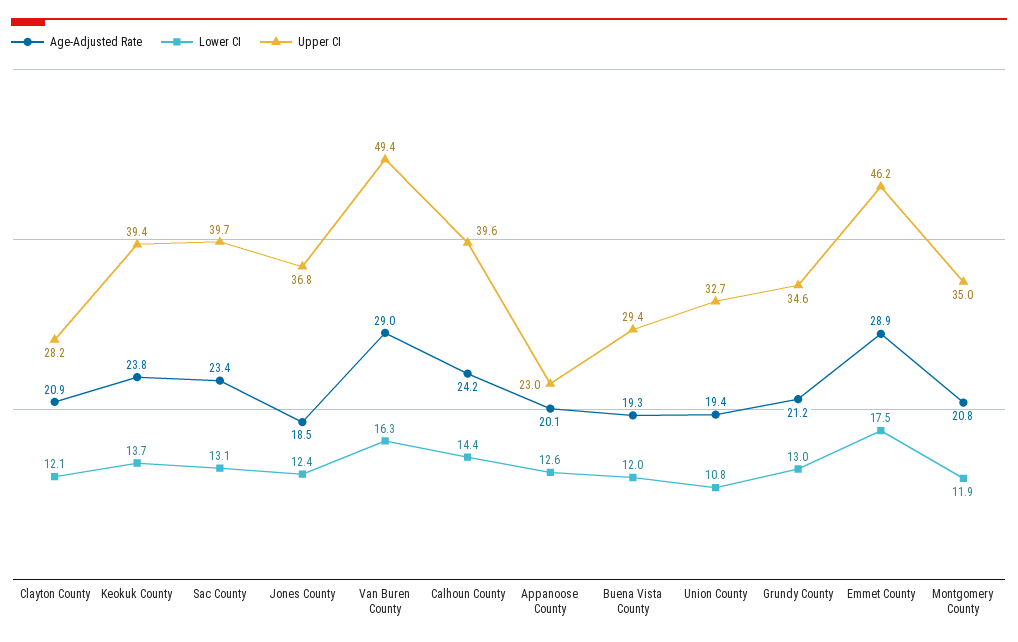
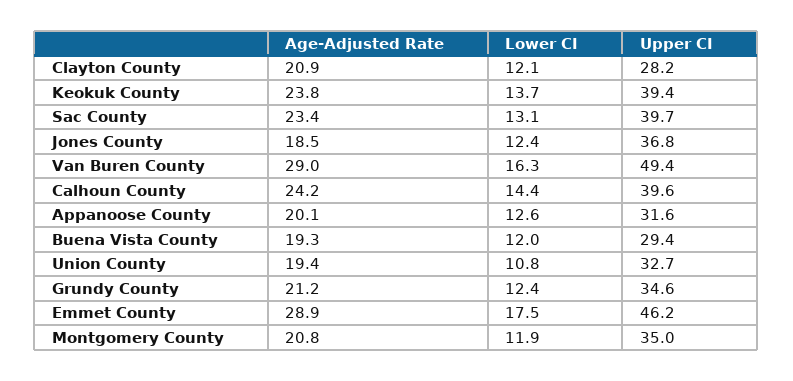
Upper CI, Appanoose County: 23 -> 31.6
Lower CI, Grundy County: 13 -> 12.4

